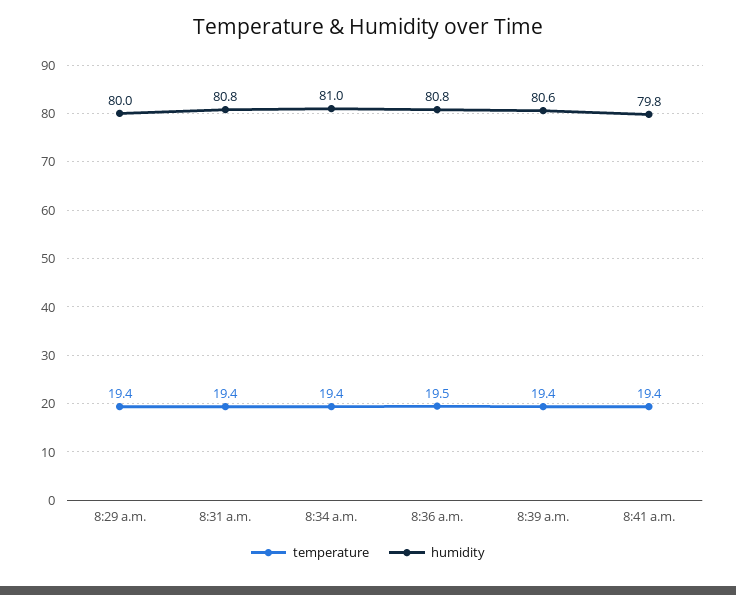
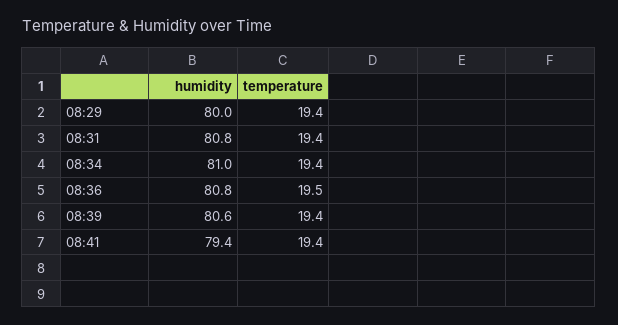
humidity, 8:41 a.m.: 79.8 -> 79.4

